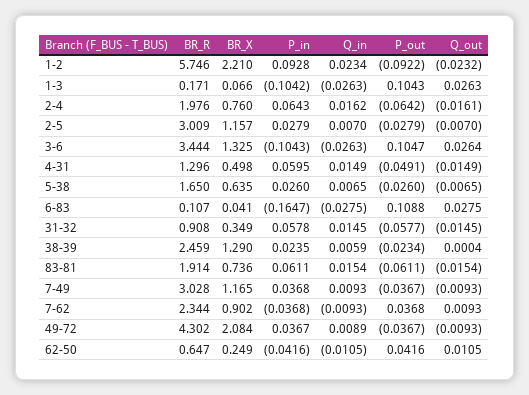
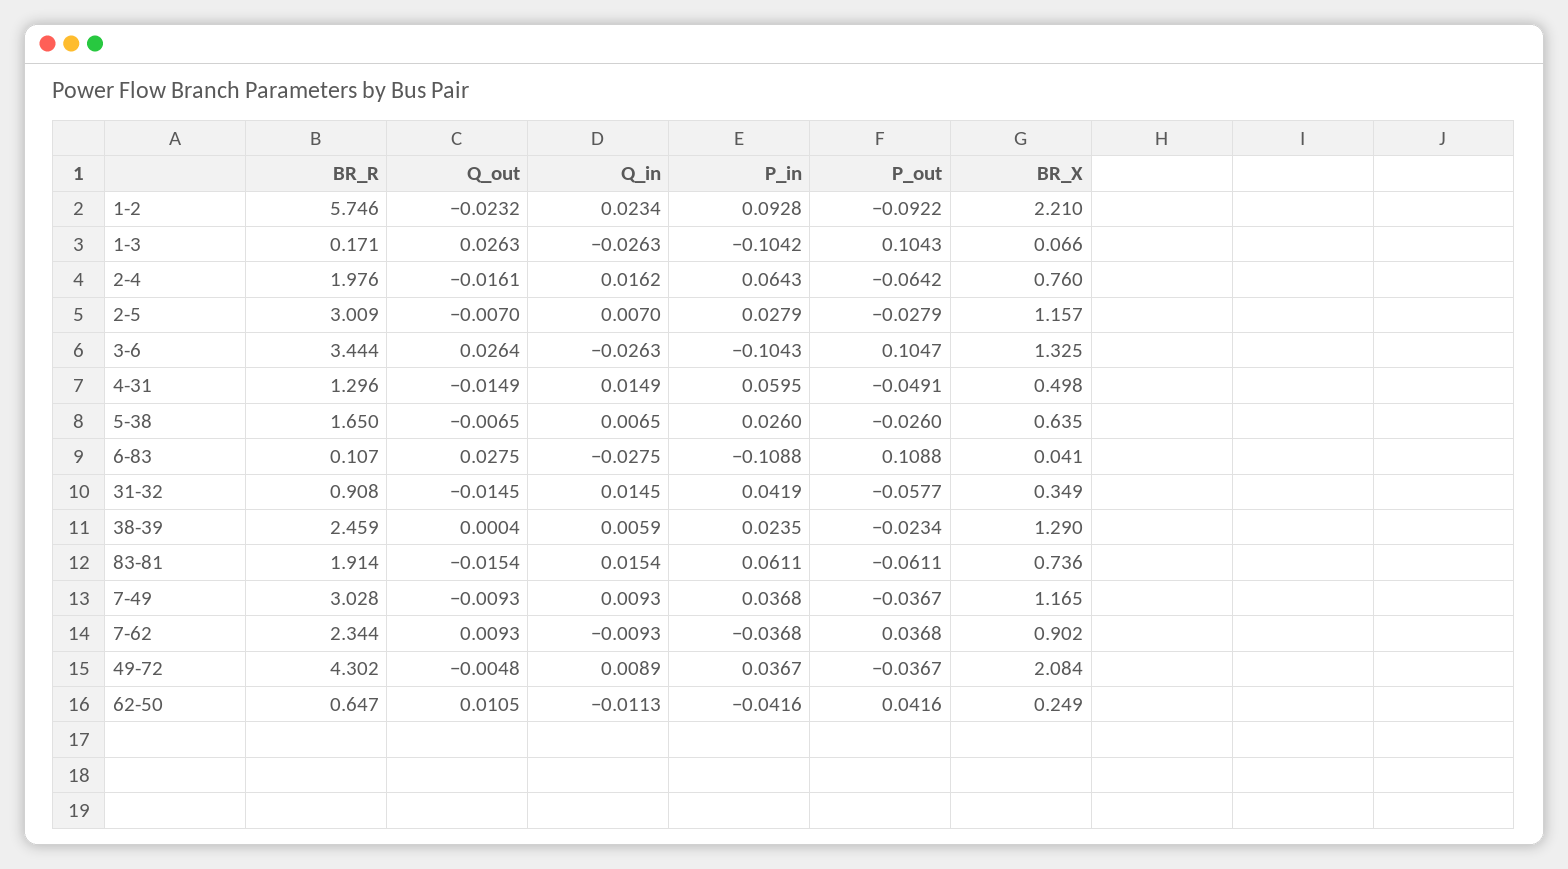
P_in, 6-83: -0.1647 -> -0.1088
P_in, 31-32: 0.0578 -> 0.0419
Q_out, 49-72: -0.0093 -> -0.0048
Q_in, 62-50: -0.0105 -> -0.0113

